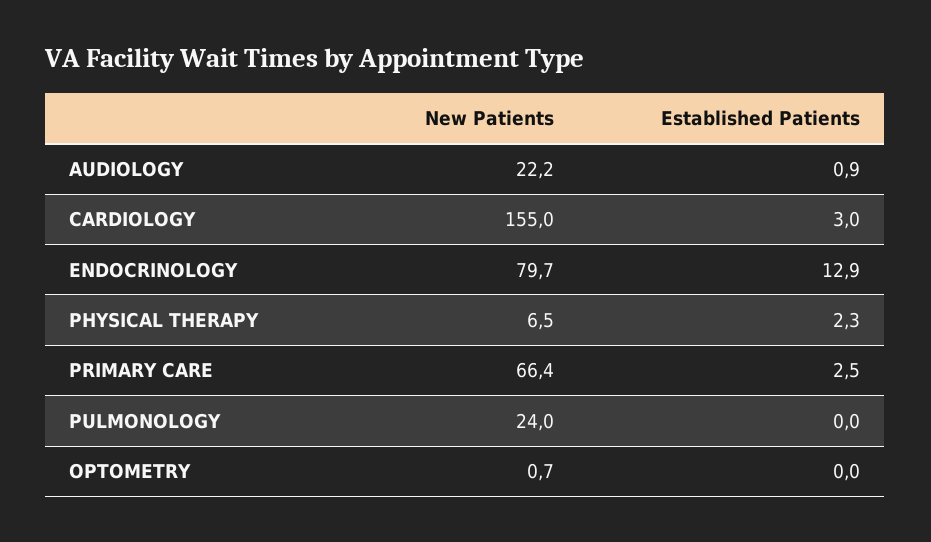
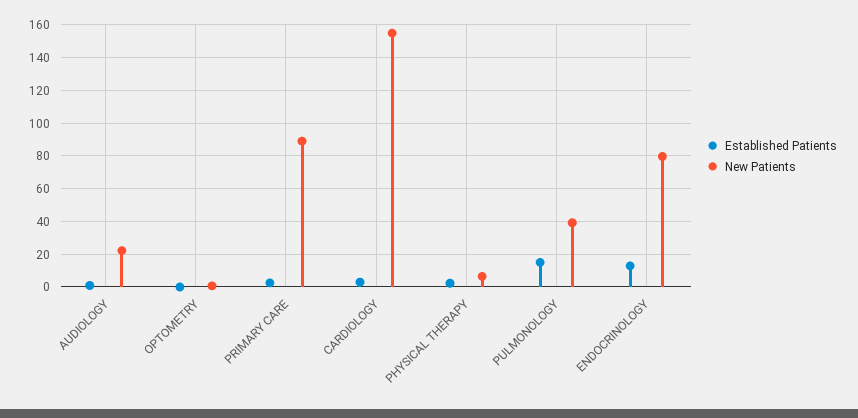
New Patients, PRIMARY CARE: 66.4 -> 90
New Patients, PULMONOLOGY: 24 -> 40
Established Patients, PULMONOLOGY: 0 -> 15

